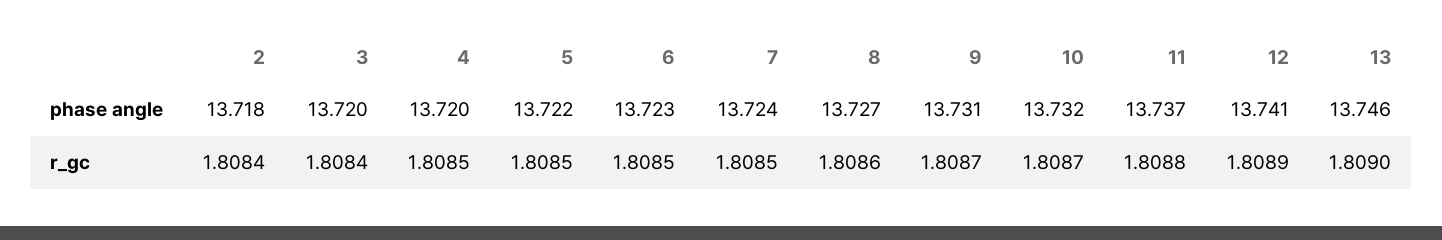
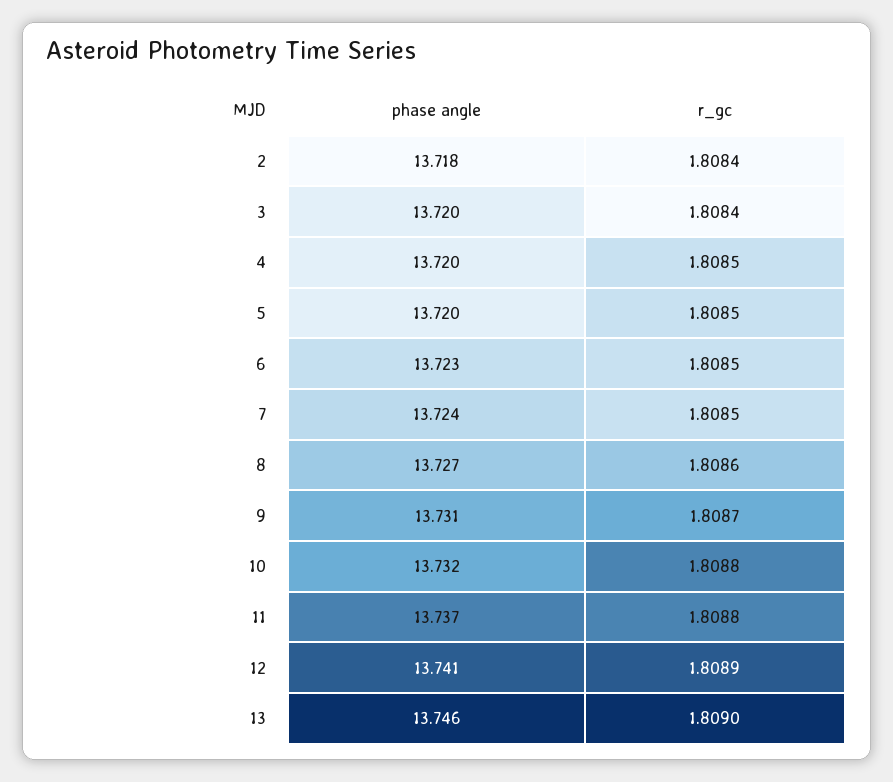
5, phase angle: 13.722 -> 13.72
10, r_gc: 1.8087 -> 1.8088

